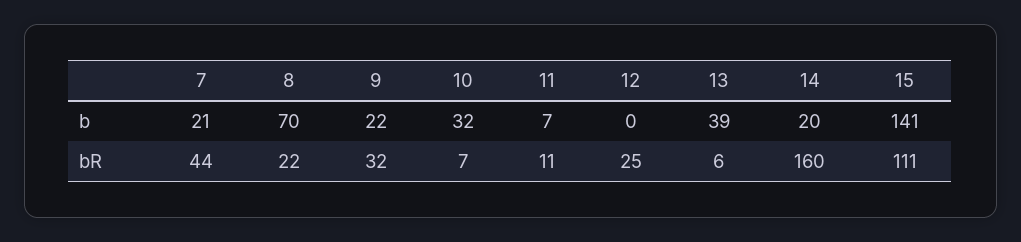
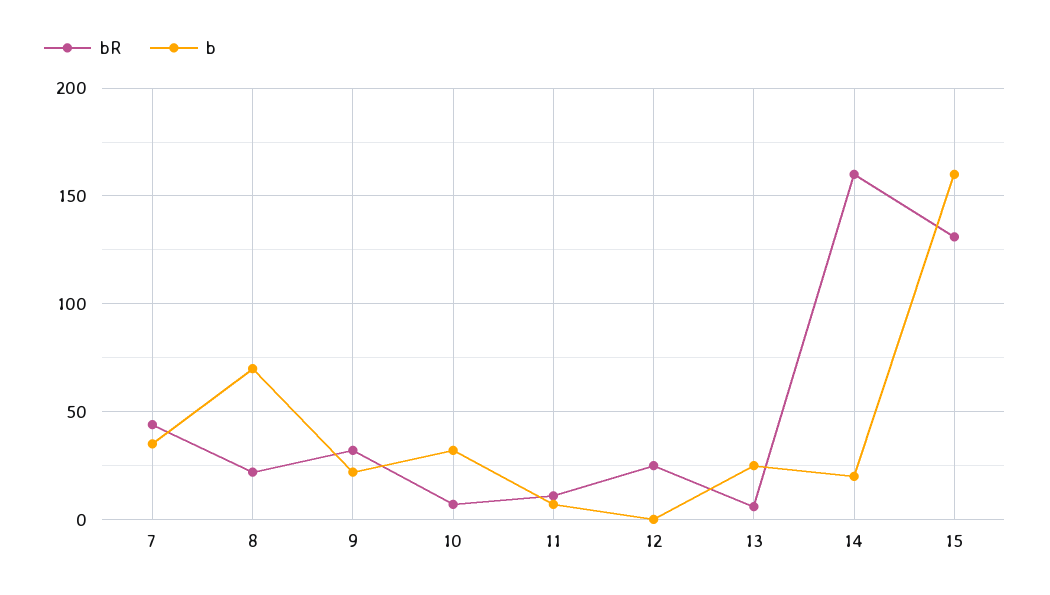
b, 7: 21 -> 35
b, 13: 39 -> 25
b, 15: 141 -> 160
bR, 15: 111 -> 130

